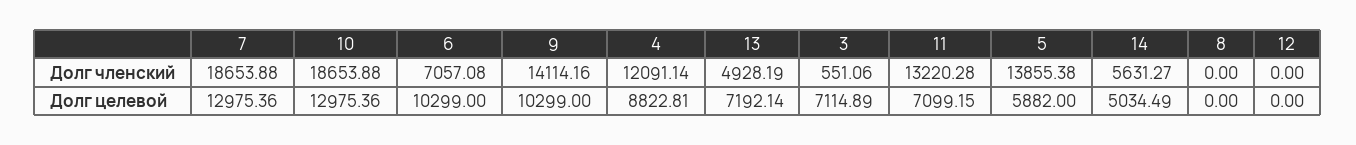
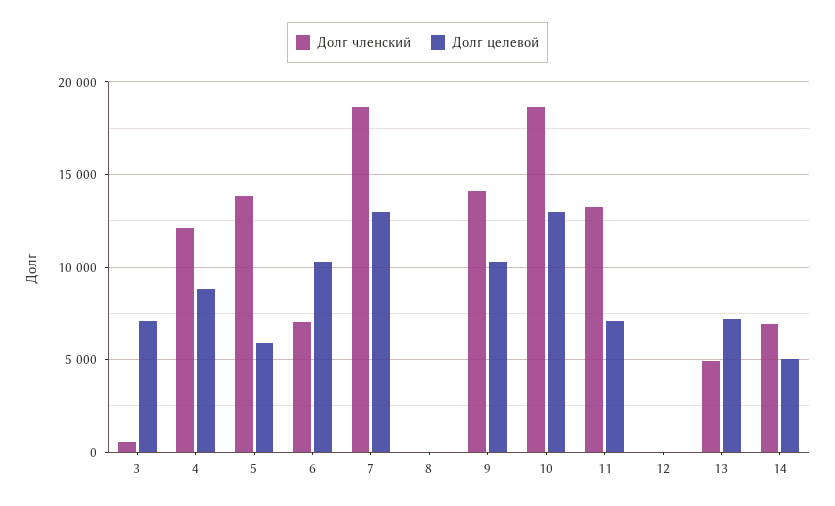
Долг членский, 14: 5631.27 -> 7000

